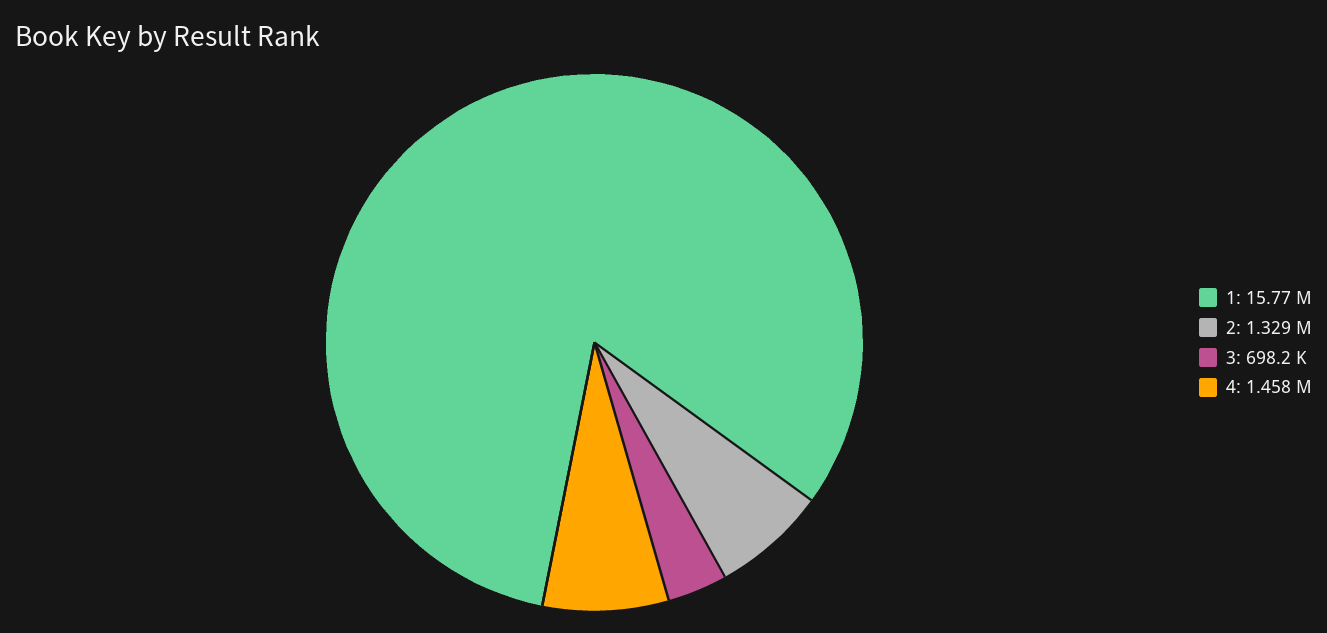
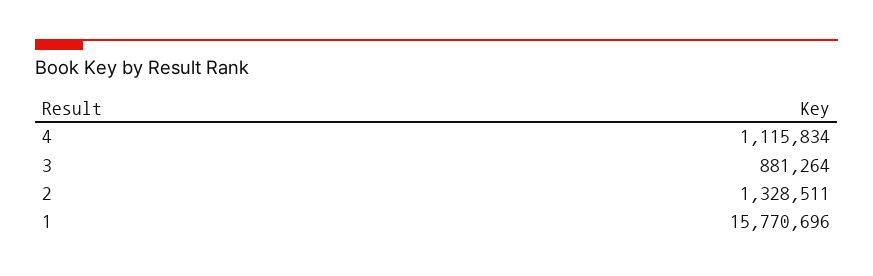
3: 698200 -> 881264
4: 1458000 -> 1115834

